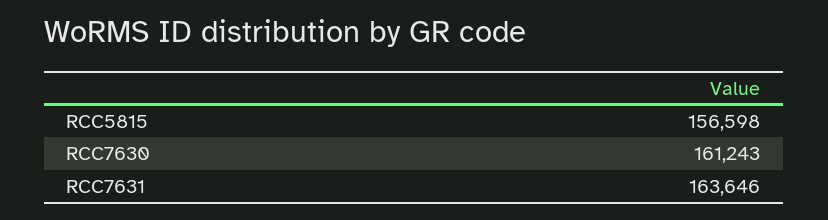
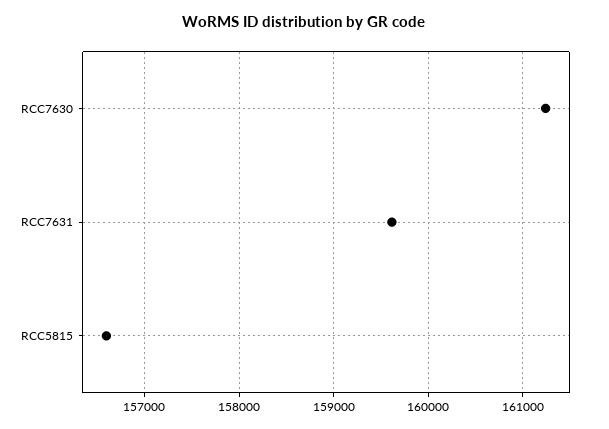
RCC7631: 163646 -> 159600

